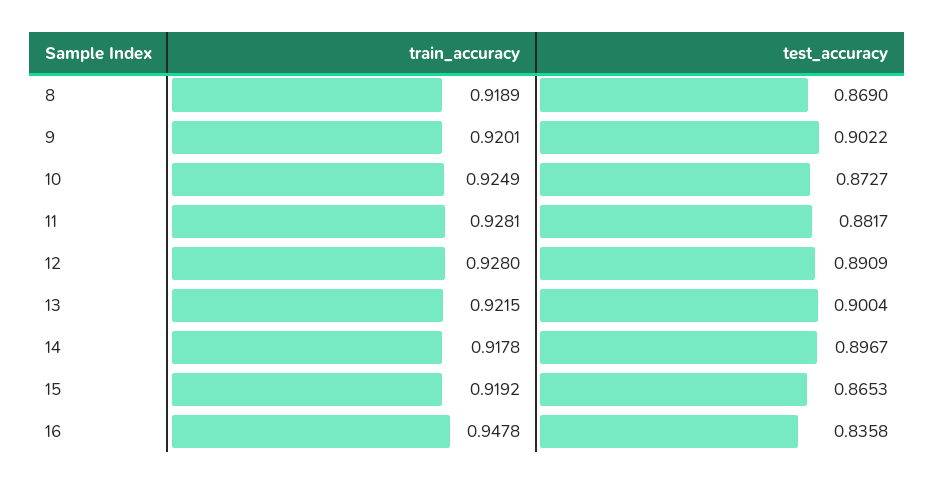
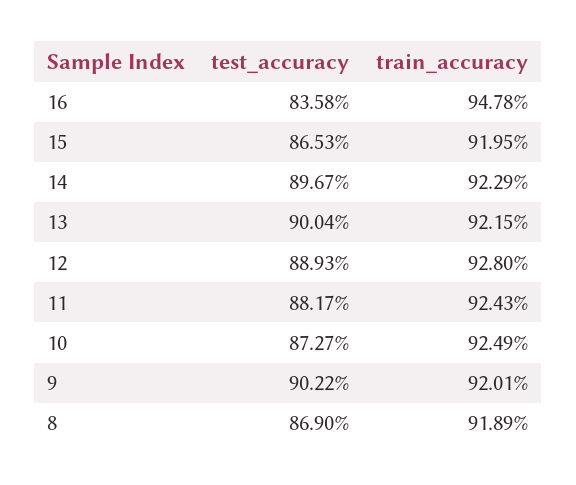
train_accuracy, 11: 0.9281 -> 0.9243
test_accuracy, 12: 0.8909 -> 0.8893
train_accuracy, 14: 0.9178 -> 0.9229
train_accuracy, 15: 0.9192 -> 0.9195

